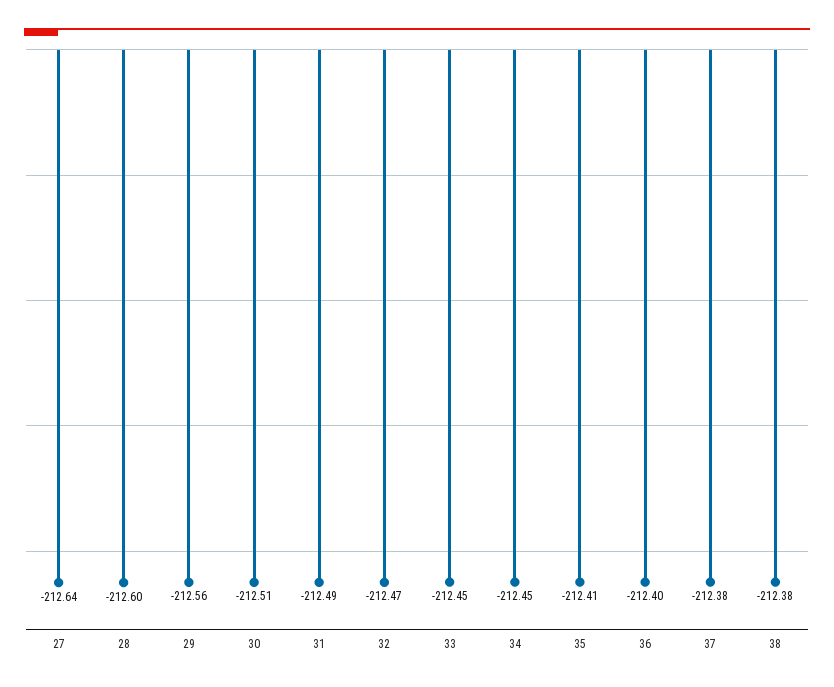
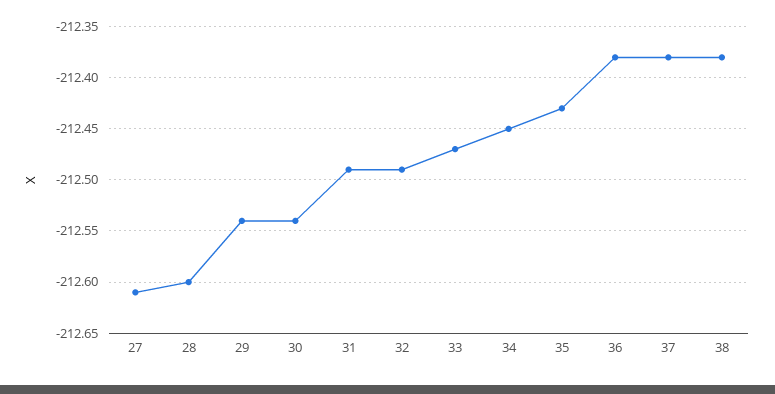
27: -212.64 -> -212.61
29: -212.56 -> -212.54
30: -212.51 -> -212.54
32: -212.47 -> -212.49
33: -212.45 -> -212.47
35: -212.41 -> -212.43
36: -212.4 -> -212.38

